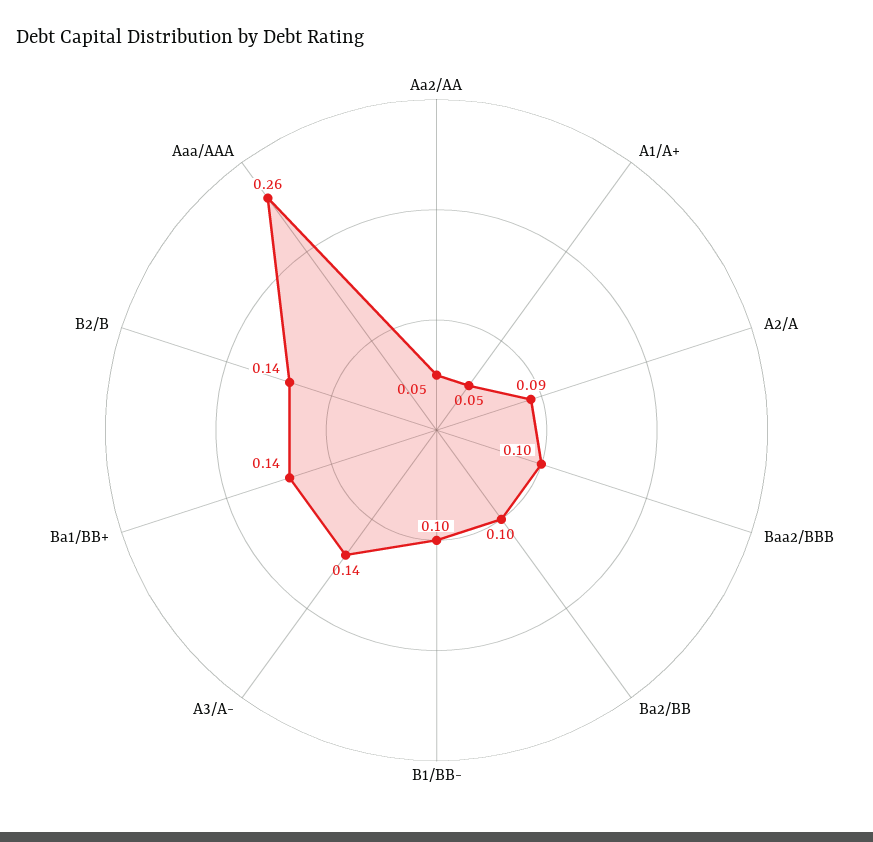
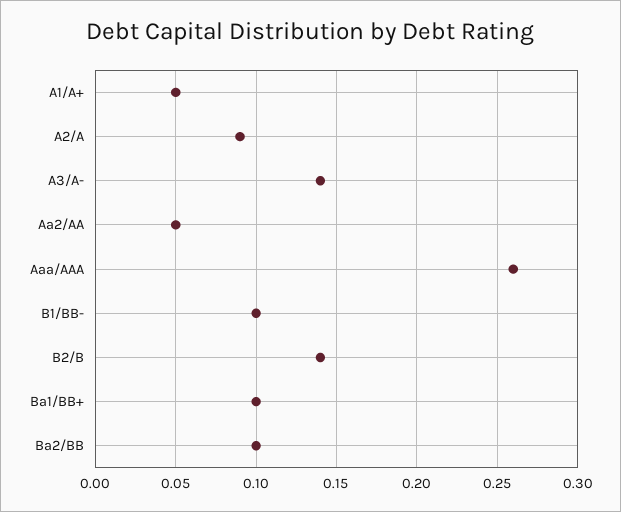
Baa2/BBB: 0.1 -> none
Ba1/BB+: 0.14 -> 0.1

